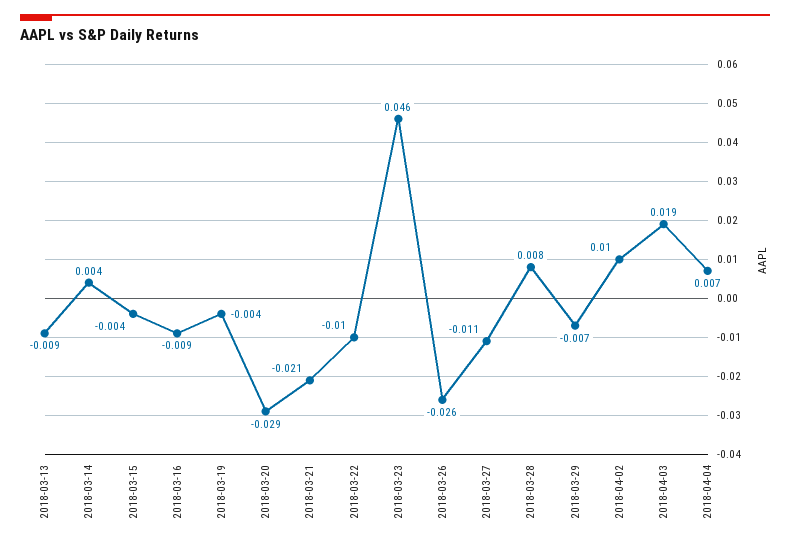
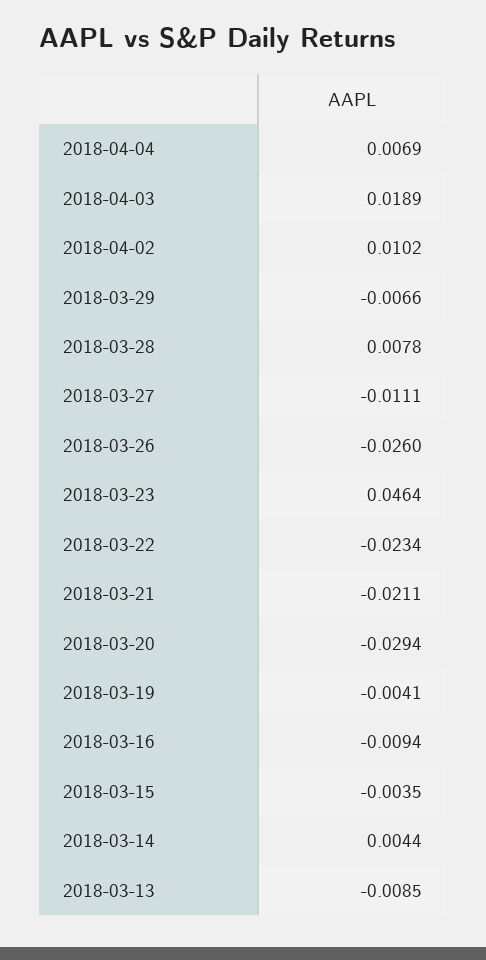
2018-03-22: -0.01 -> -0.0234

